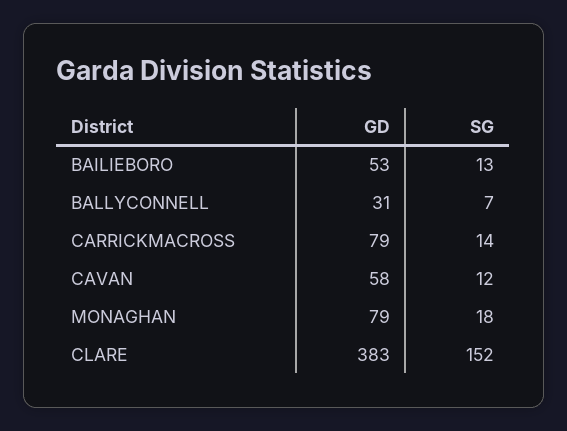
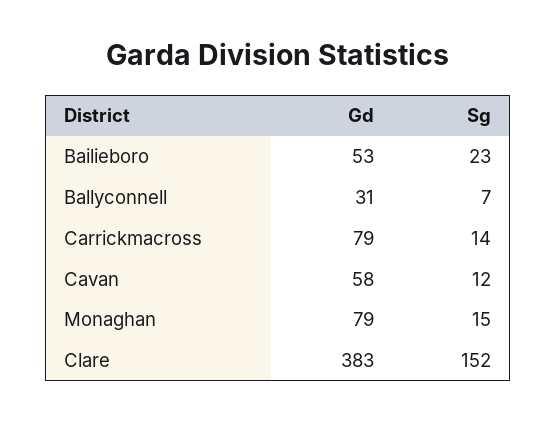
SG, BAILIEBORO: 13 -> 23
SG, MONAGHAN: 18 -> 15

